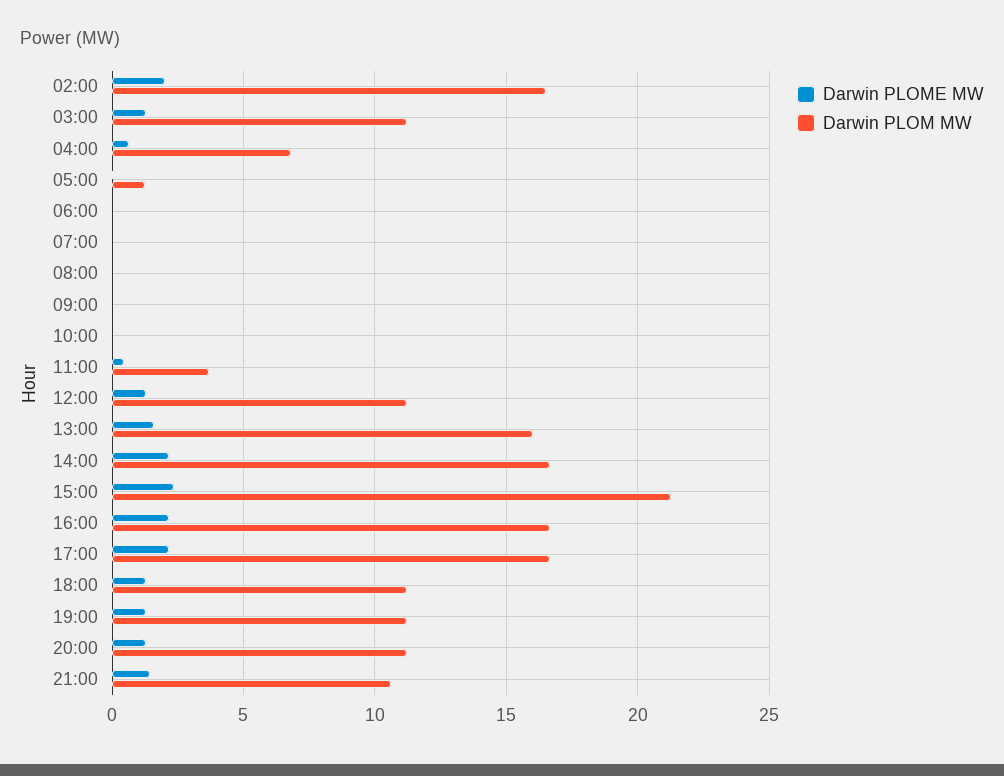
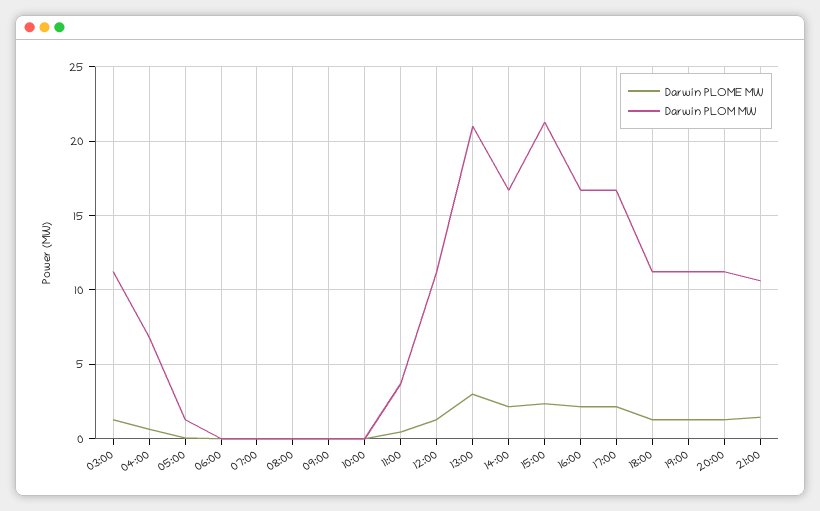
Darwin PLOME MW, 02:00: 2 -> none
Darwin PLOM MW, 02:00: 16.5 -> none
Darwin PLOME MW, 13:00: 1.5 -> 3
Darwin PLOM MW, 13:00: 16 -> 21

